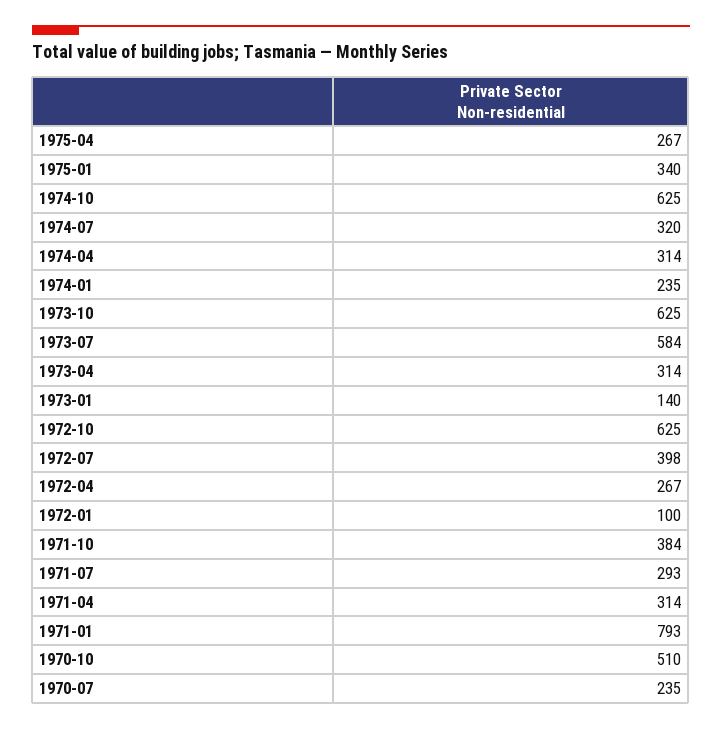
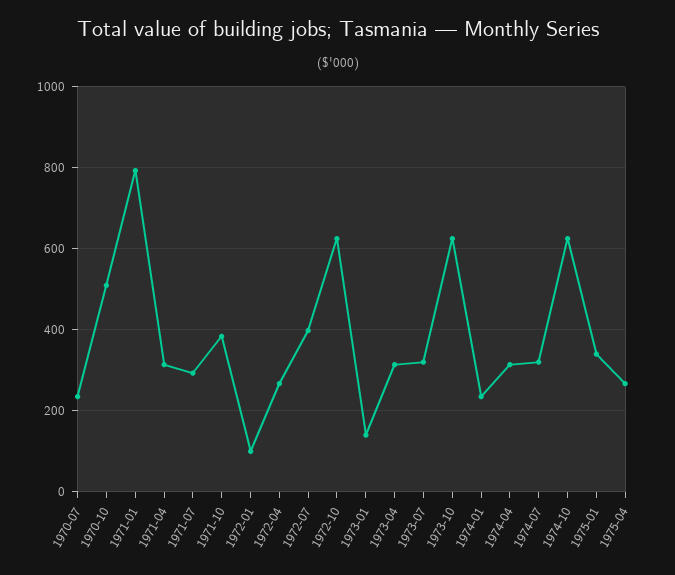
1973-07: 584 -> 320

